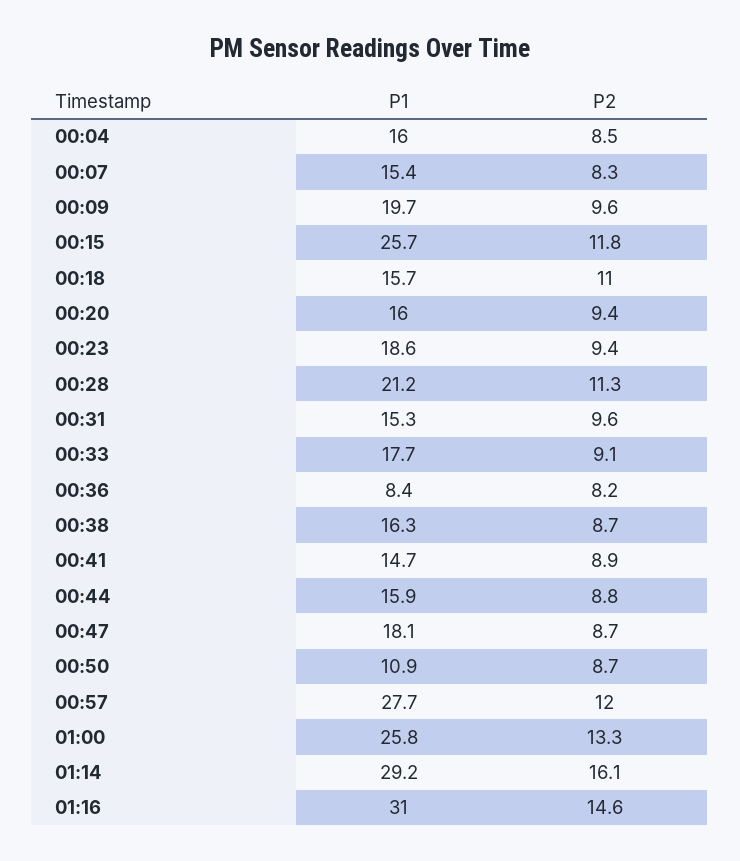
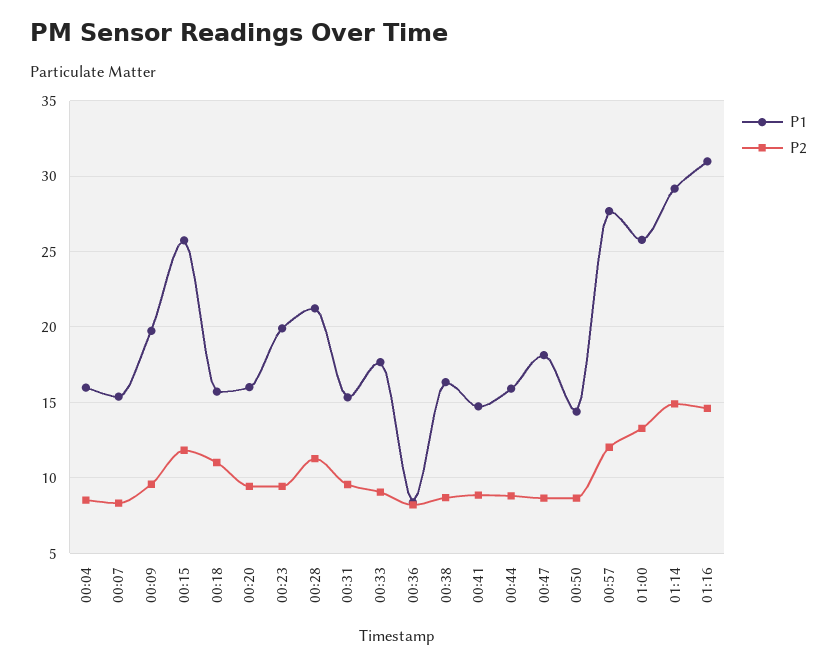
P1, 00:23: 18.6 -> 20
P1, 00:50: 10.9 -> 14.5
P2, 01:14: 16.1 -> 15

